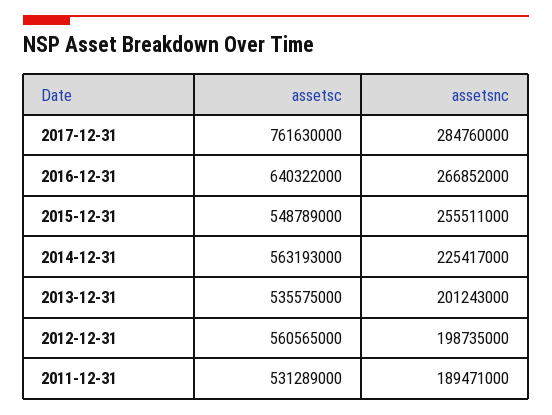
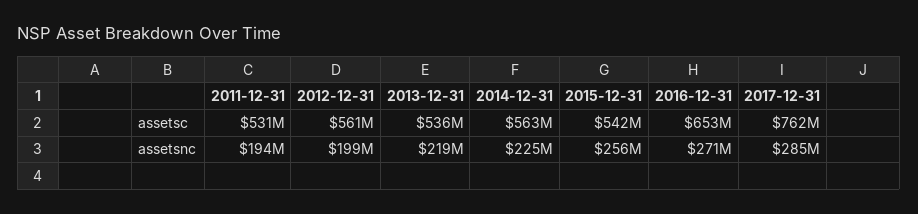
assetsc, 2016-12-31: 640322000 -> 653000000
assetsnc, 2016-12-31: 266852000 -> 271000000
assetsc, 2015-12-31: 548789000 -> 542000000
assetsnc, 2013-12-31: 201243000 -> 219000000
assetsnc, 2011-12-31: 189471000 -> 194000000

